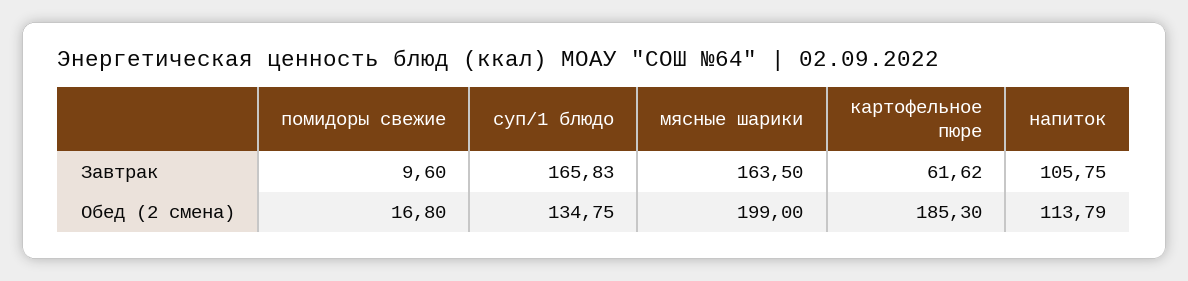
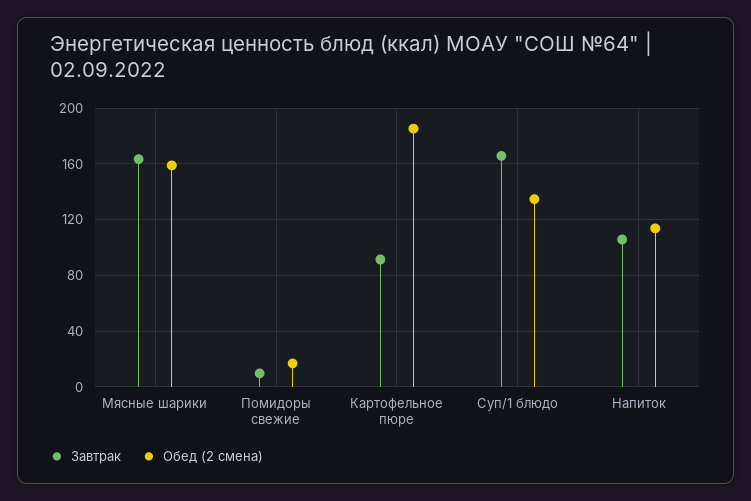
Завтрак, картофельное пюре: 61.62 -> 90
Обед (2 смена), мясные шарики: 199 -> 160

